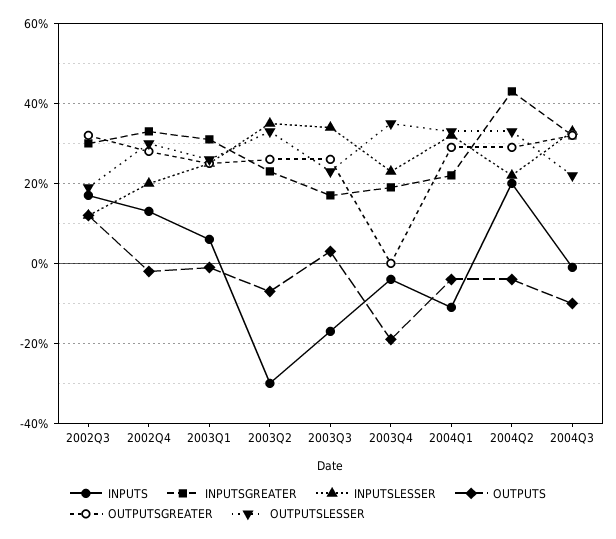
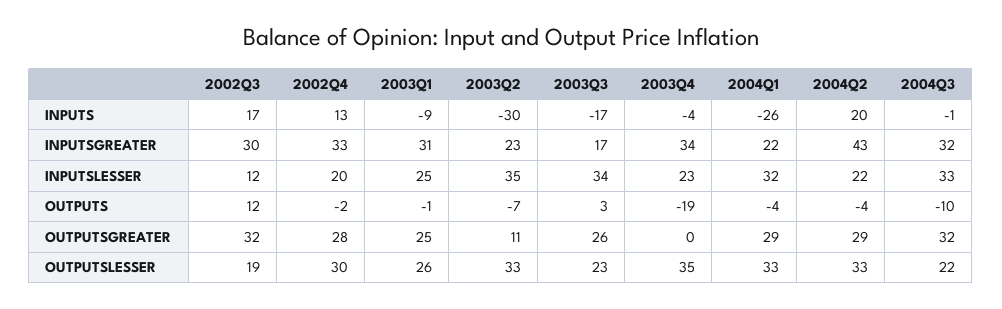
INPUTS, 2003Q1: 5 -> -9
OUTPUTSGREATER, 2003Q2: 25 -> 11
INPUTSGREATER, 2003Q4: 20 -> 34
INPUTS, 2004Q1: -10 -> -26

